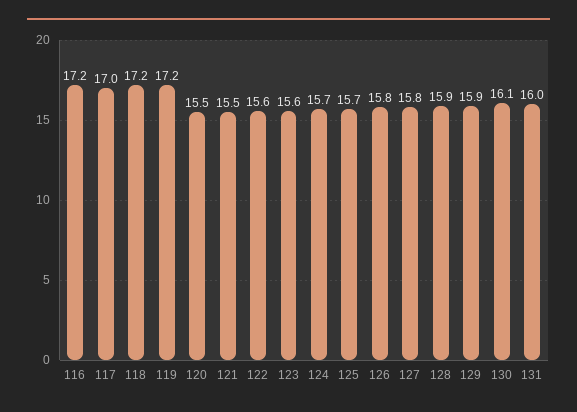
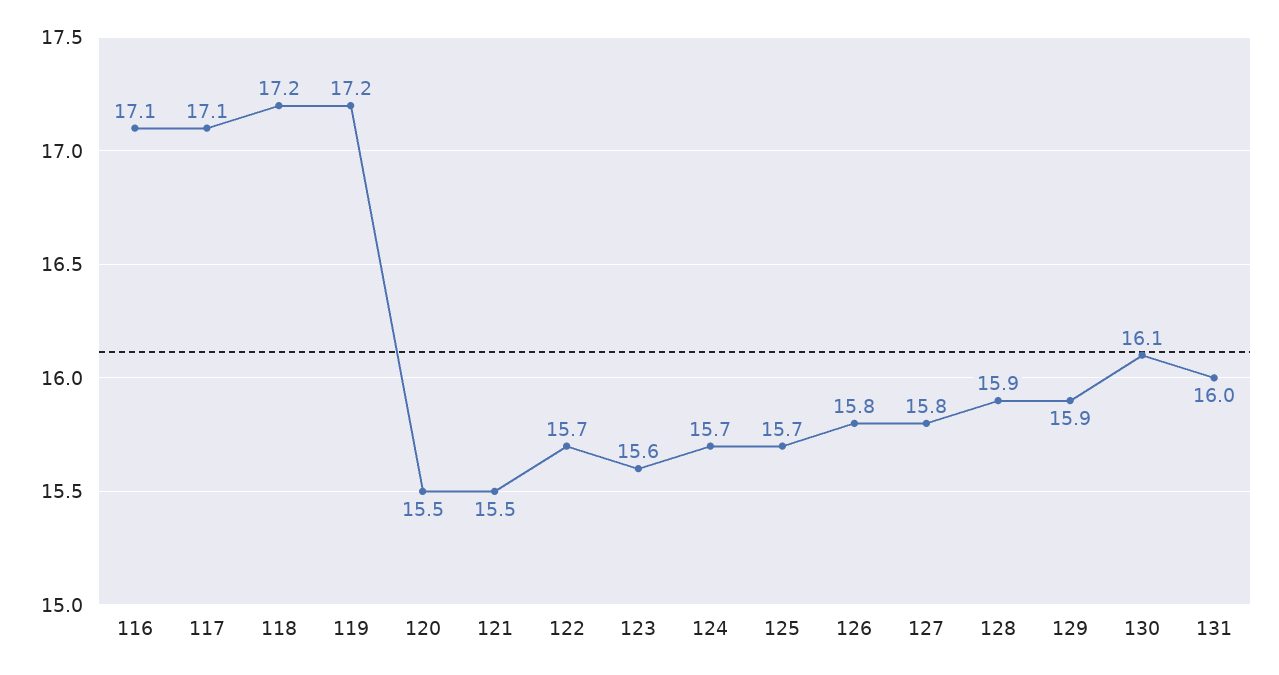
116: 17.2 -> 17.1
117: 17 -> 17.1
122: 15.6 -> 15.7

